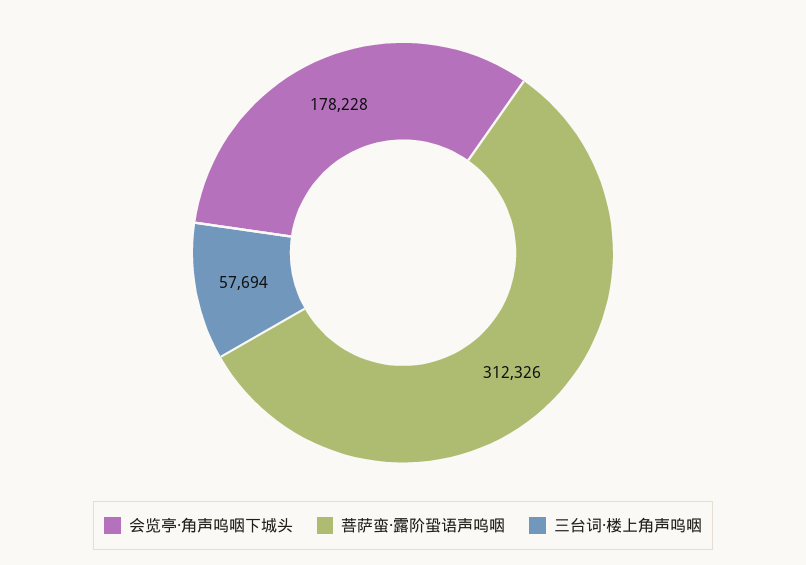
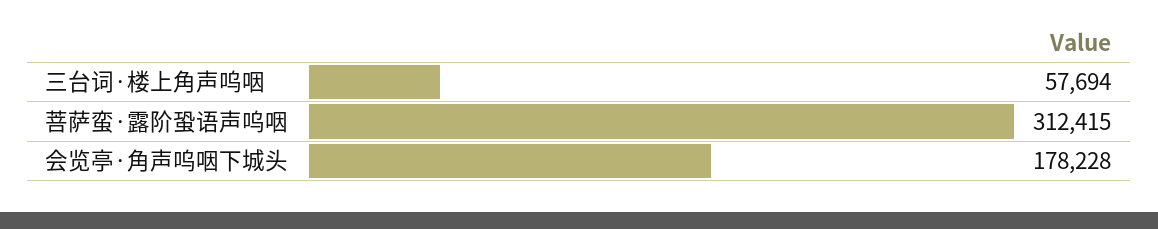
菩萨蛮·露阶蛩语声呜咽: 312326 -> 312415

